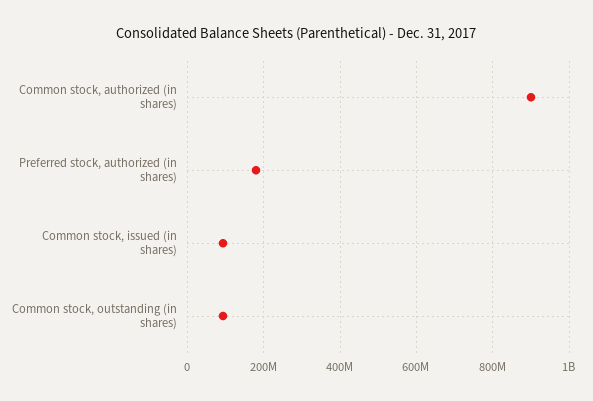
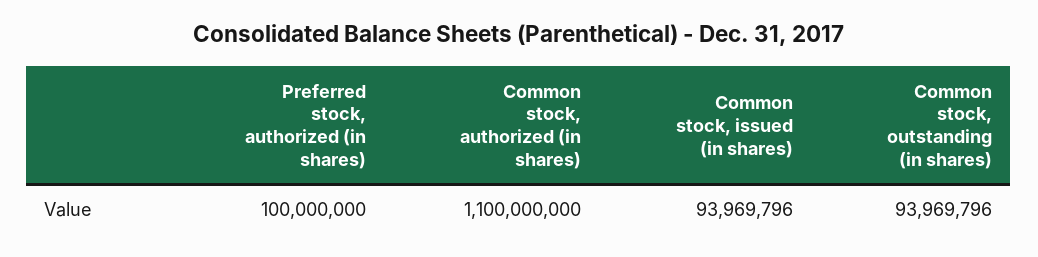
Common stock, authorized (in shares): 900000000 -> 1100000000
Preferred stock, authorized (in shares): 180000000 -> 100000000

